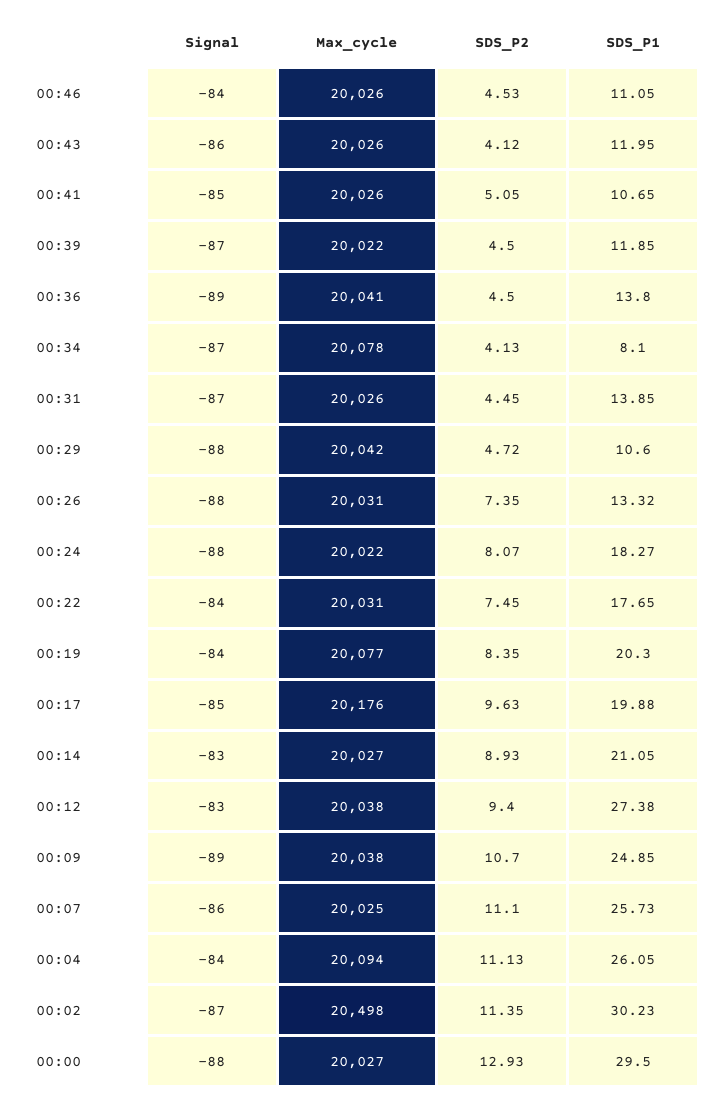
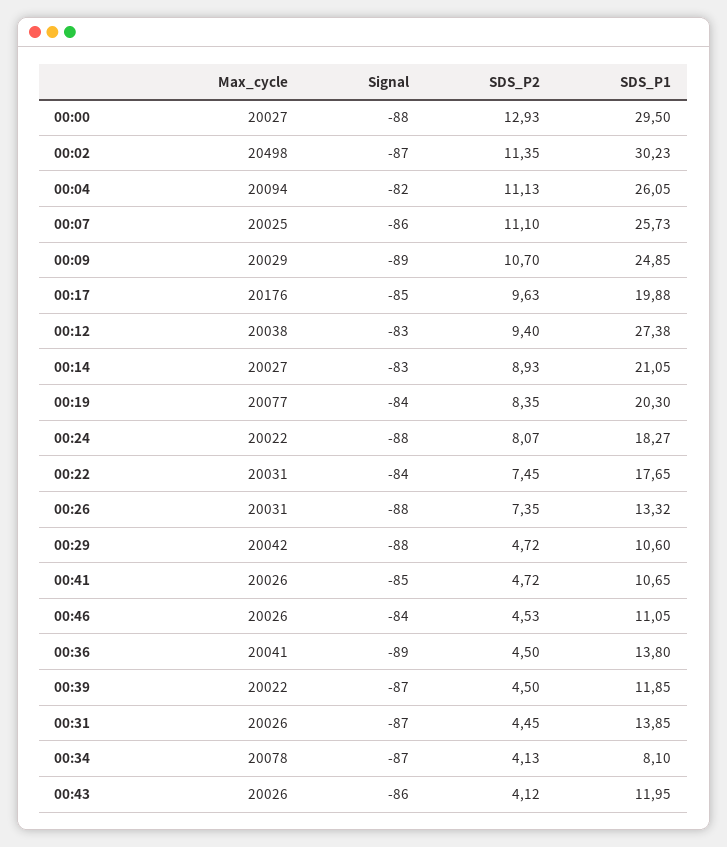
SDS_P2, 00:41: 5.05 -> 4.72
Max_cycle, 00:09: 20038 -> 20029
Signal, 00:04: -84 -> -82

